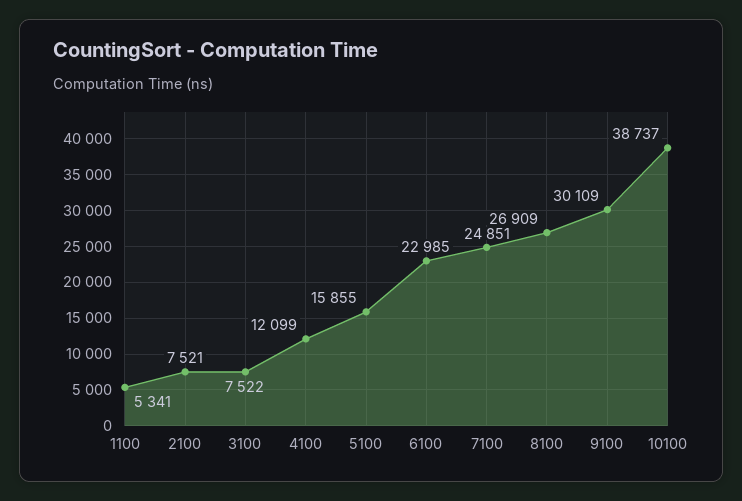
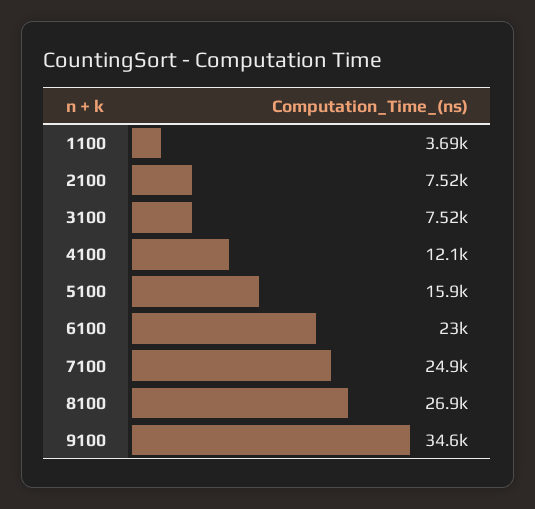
1100: 5341 -> 3690
9100: 30109 -> 34600
10100: 38737 -> none

